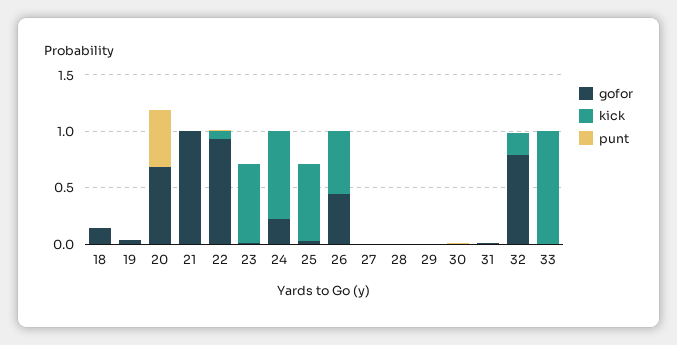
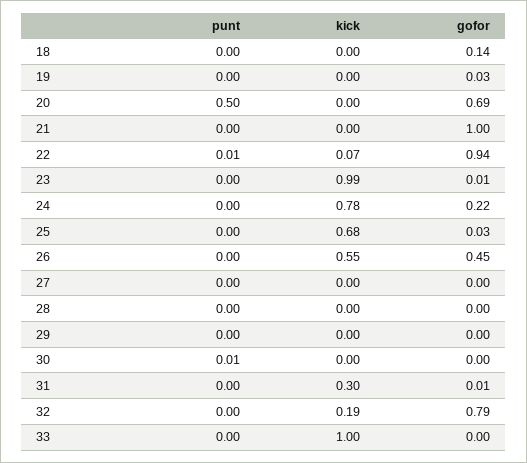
kick, 23: 0.7 -> 0.99
kick, 31: 0 -> 0.3

